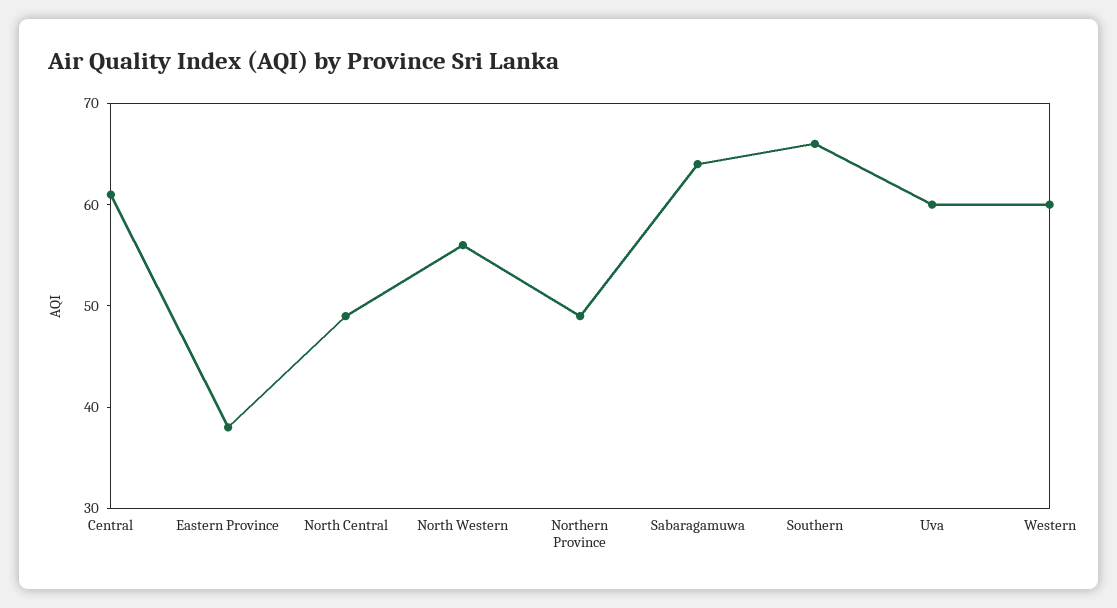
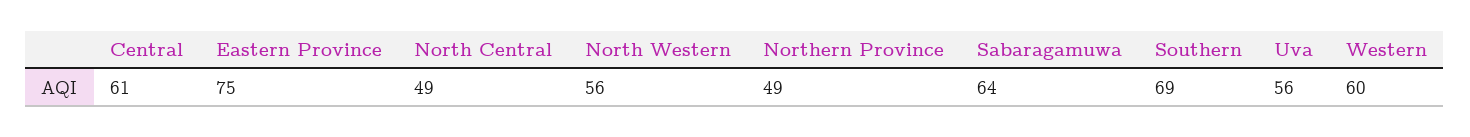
Eastern Province: 38 -> 75
Southern: 66 -> 69
Uva: 60 -> 56

